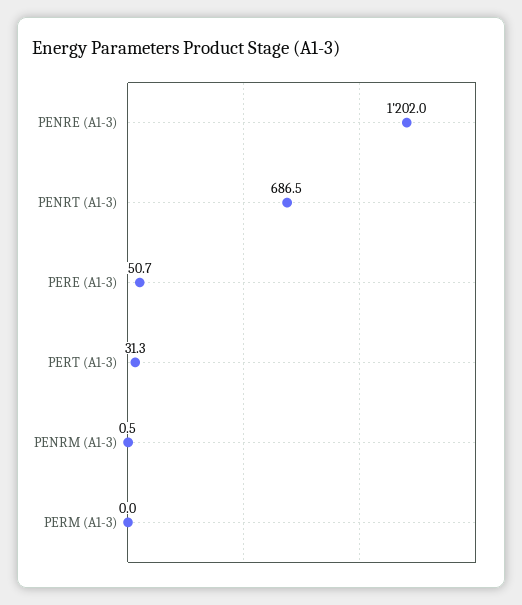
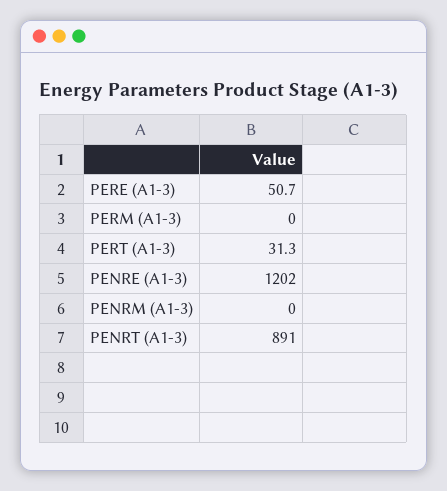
PENRT (A1-3): 686.5 -> 891
PENRM (A1-3): 0.5 -> 0

